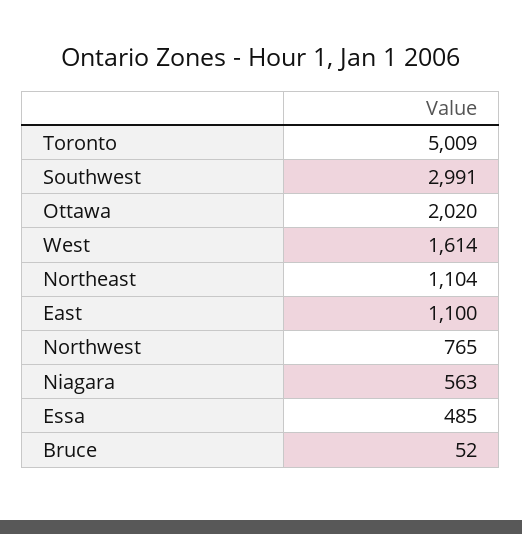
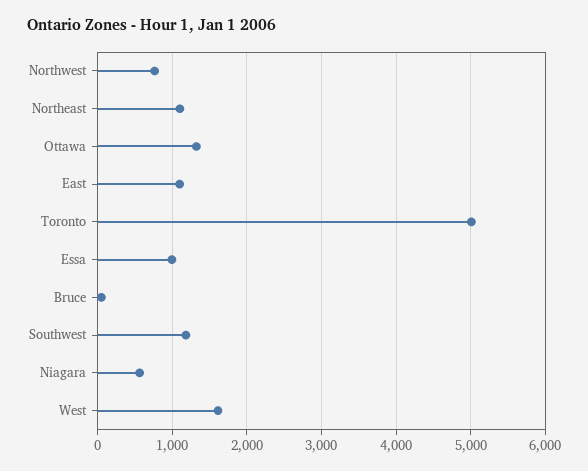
Southwest: 2991 -> 1200
Ottawa: 2020 -> 1300
Essa: 485 -> 1000

